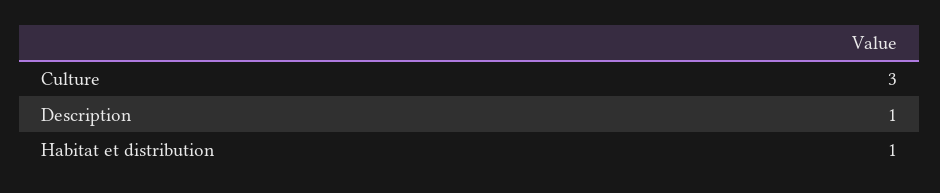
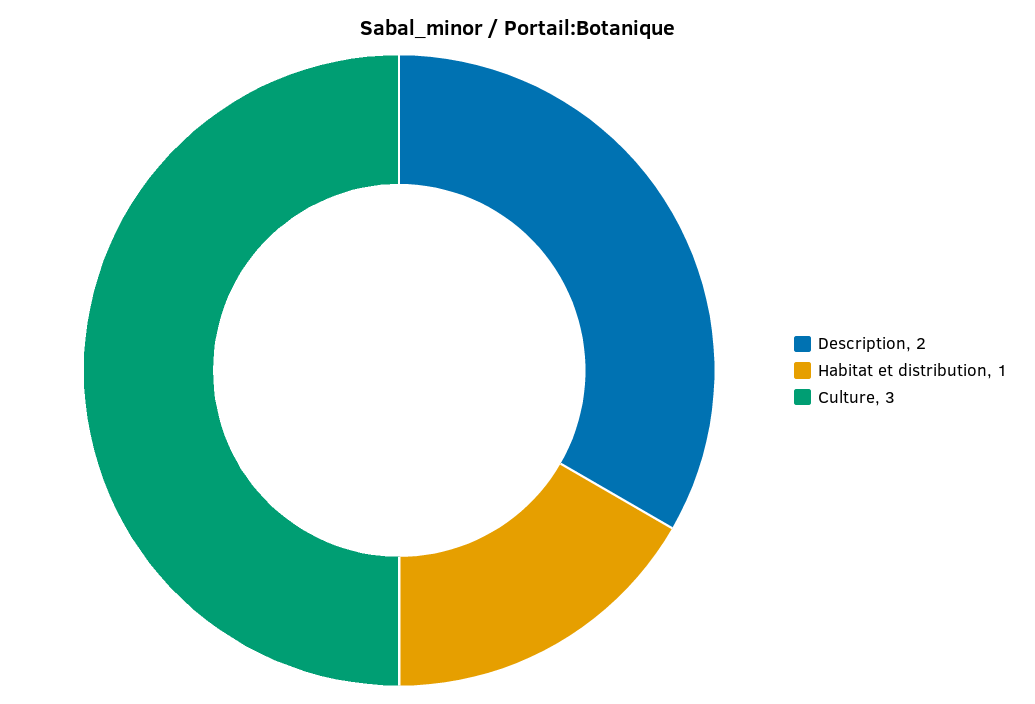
Description: 1 -> 2

